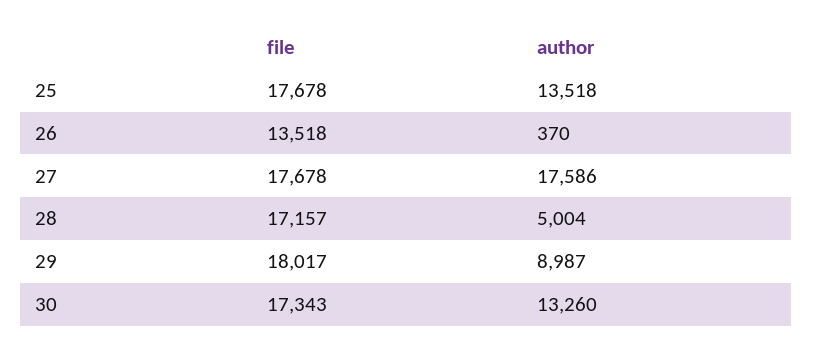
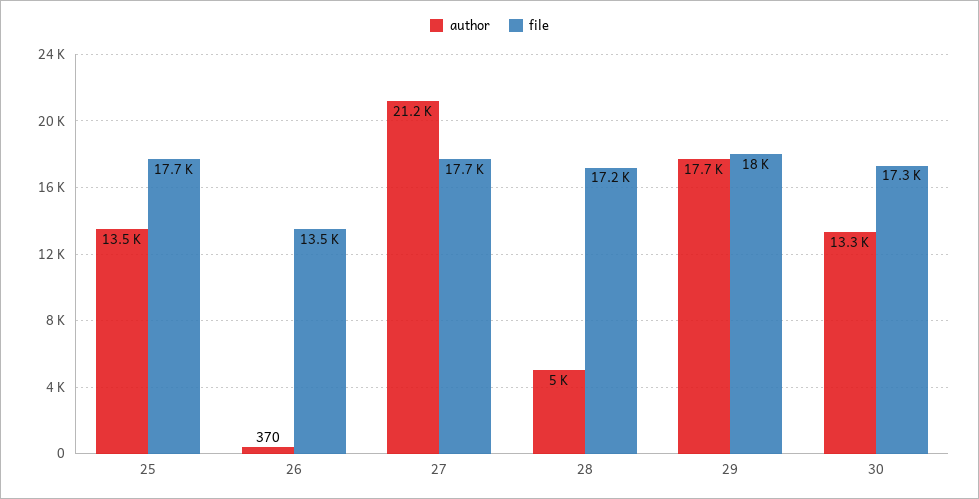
author, 27: 17586 -> 21200
author, 29: 8987 -> 17700

